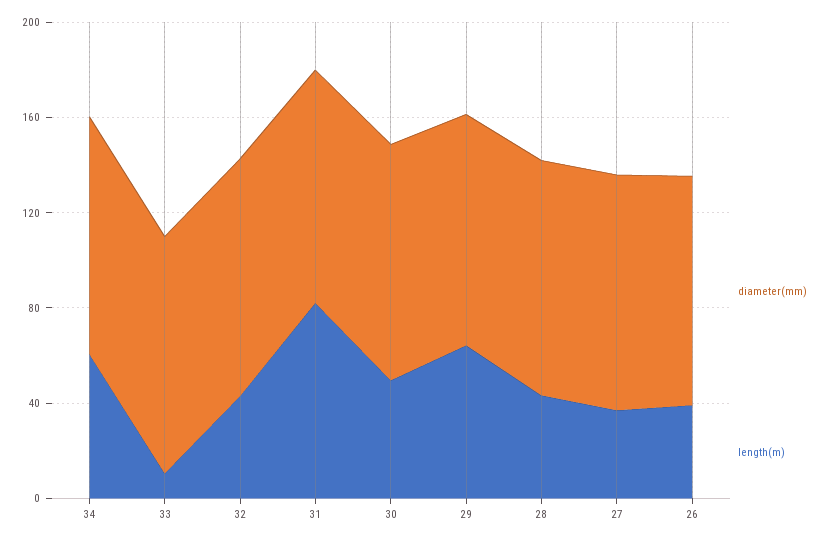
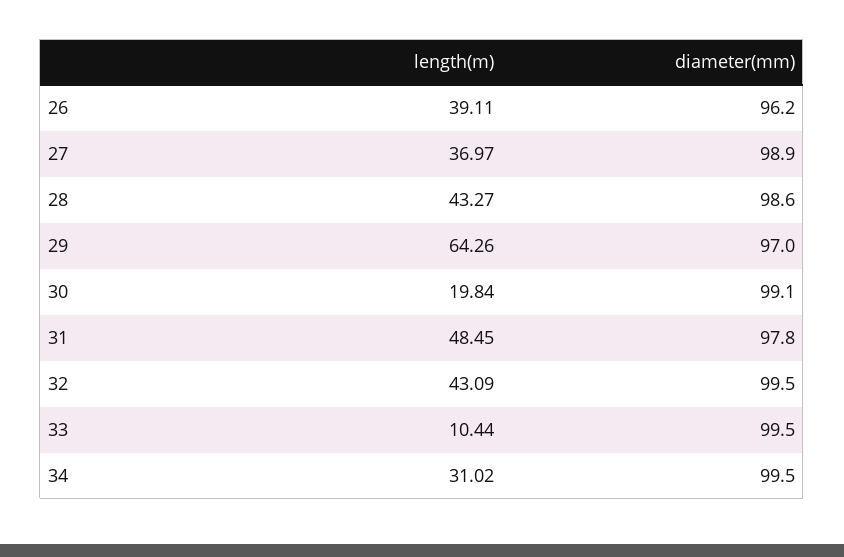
length(m), 34: 60 -> 31.02
length(m), 31: 80 -> 48.45
length(m), 30: 50 -> 19.84

